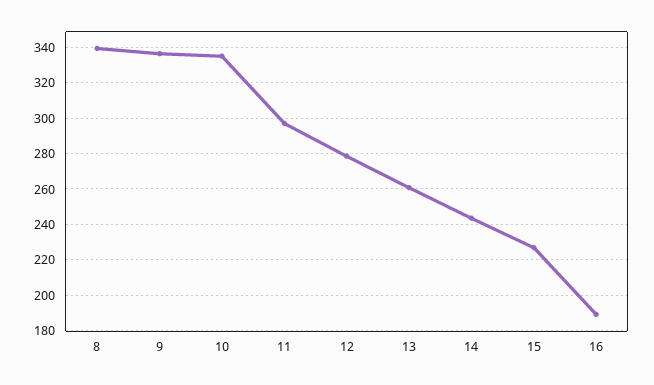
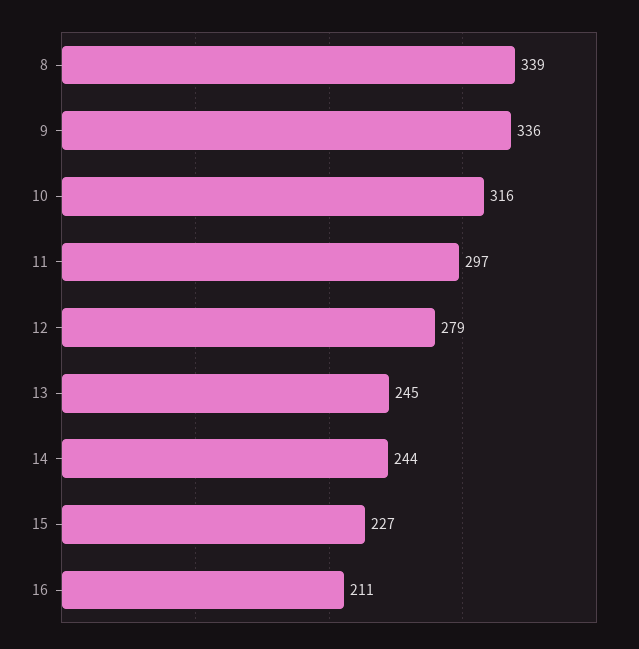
10: 335 -> 316
13: 260 -> 245
16: 190 -> 211

